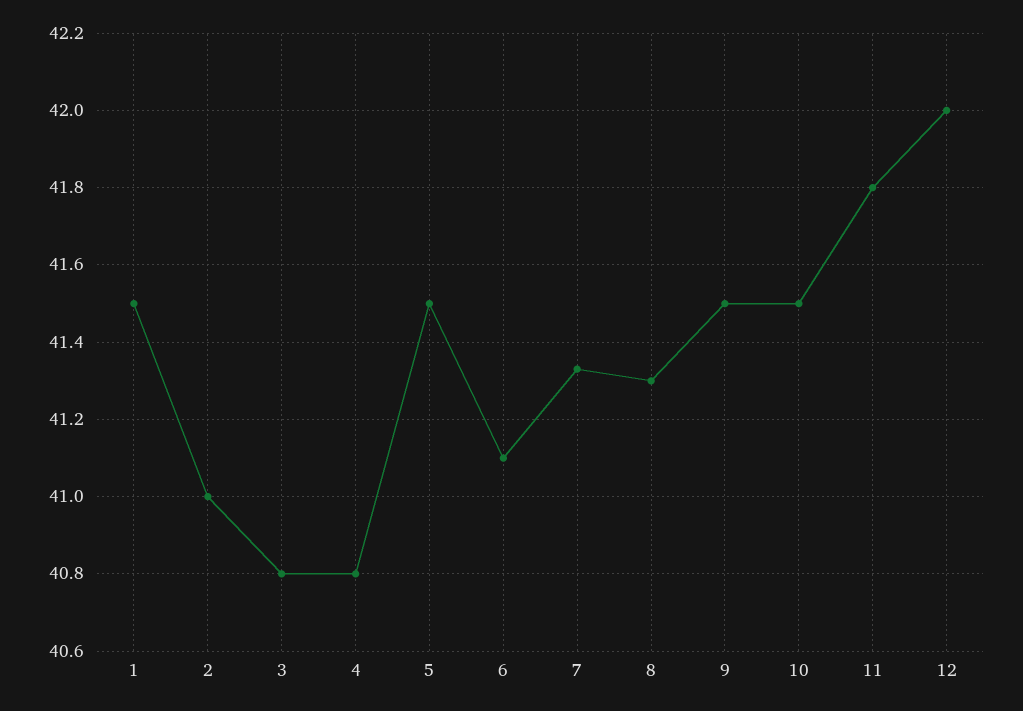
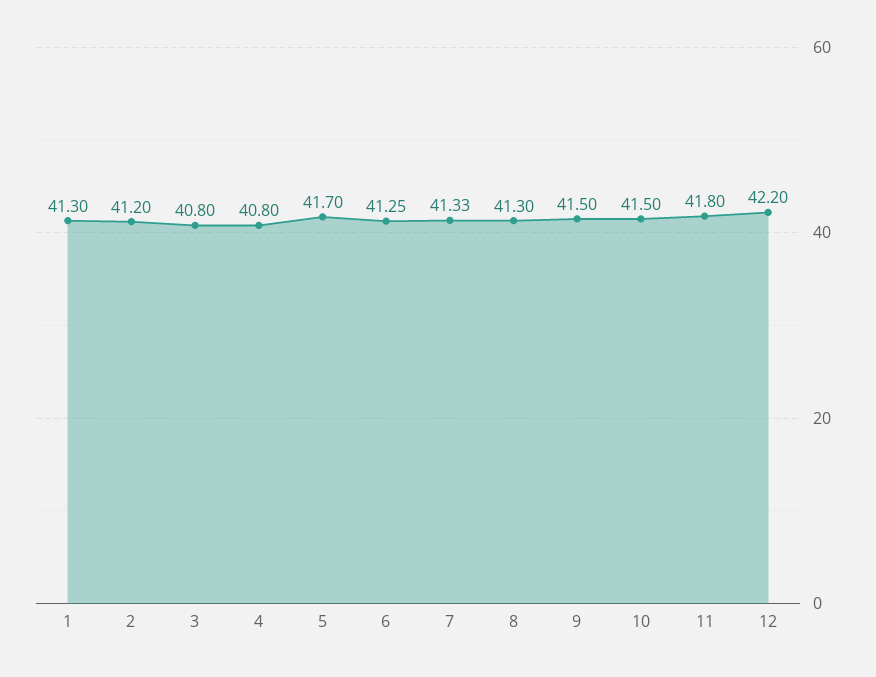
1: 41.5 -> 41.3
2: 41 -> 41.2
5: 41.5 -> 41.7
6: 41.1 -> 41.25
12: 42 -> 42.2

